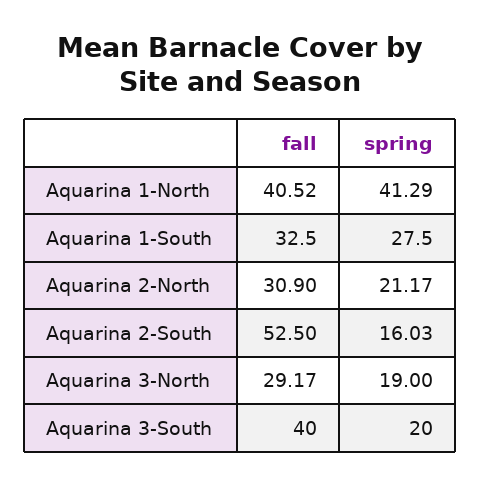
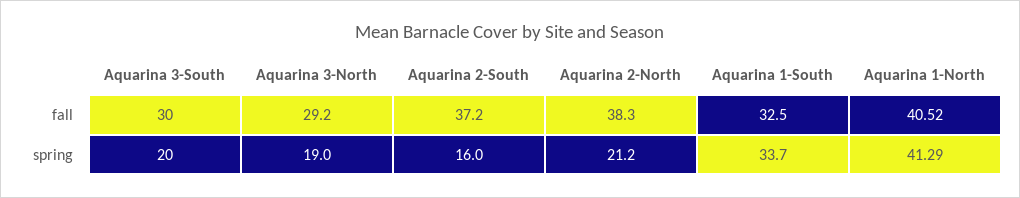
spring, Aquarina 1-South: 27.5 -> 33.7
fall, Aquarina 2-North: 30.9 -> 38.3
fall, Aquarina 2-South: 52.5 -> 37.2
fall, Aquarina 3-South: 40 -> 30

